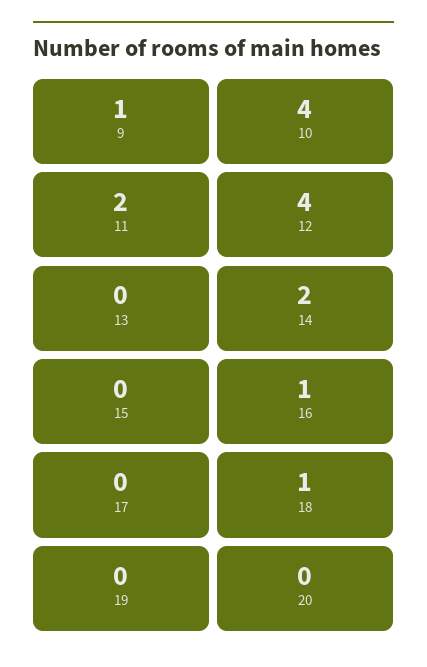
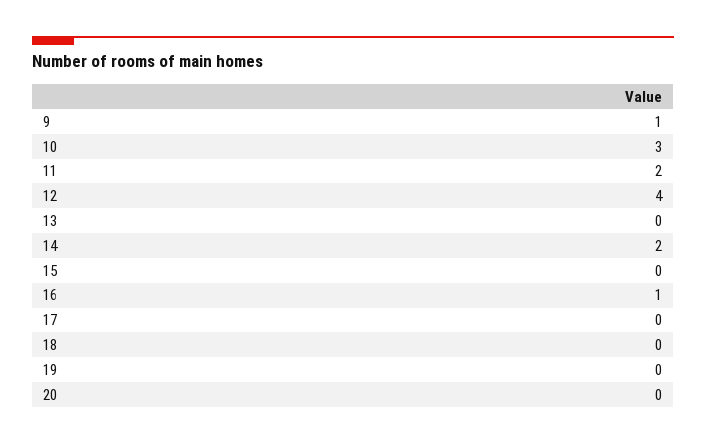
10: 4 -> 3
18: 1 -> 0

